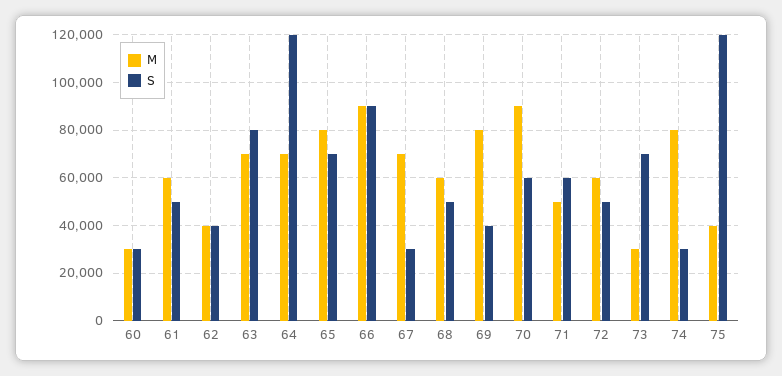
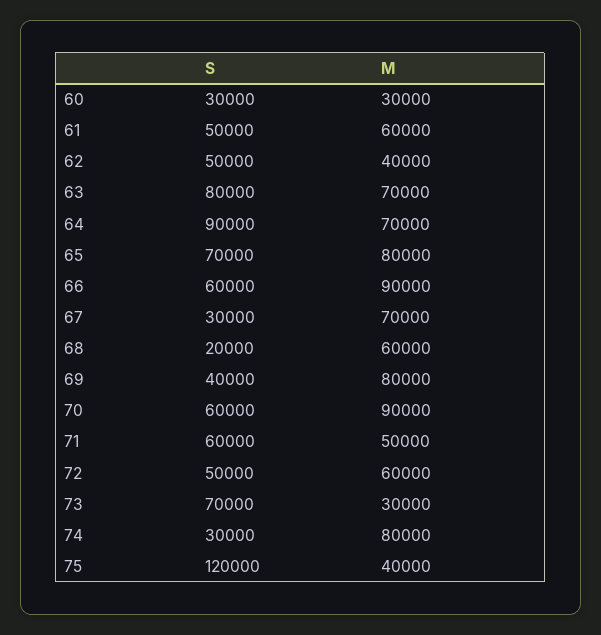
S, 62: 40000 -> 50000
S, 64: 120000 -> 90000
S, 66: 90000 -> 60000
S, 68: 50000 -> 20000

